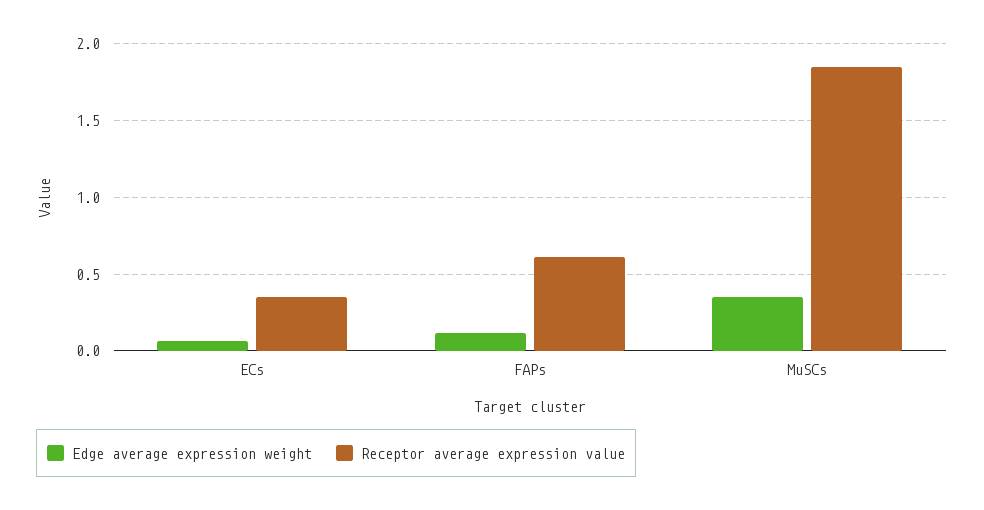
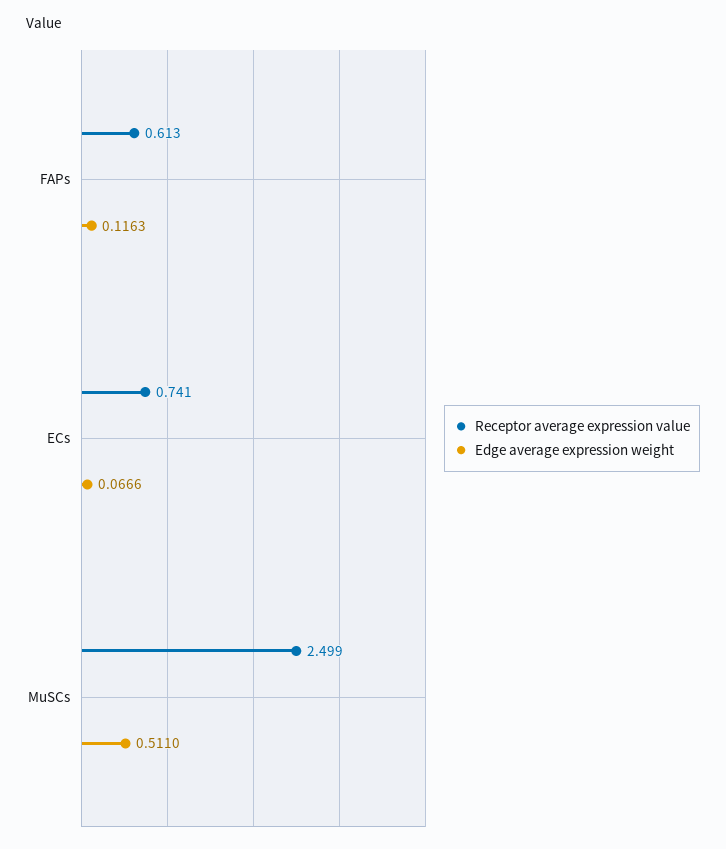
Receptor average expression value, ECs: 0.35 -> 0.741
Edge average expression weight, MuSCs: 0.35 -> 0.511
Receptor average expression value, MuSCs: 1.85 -> 2.499

